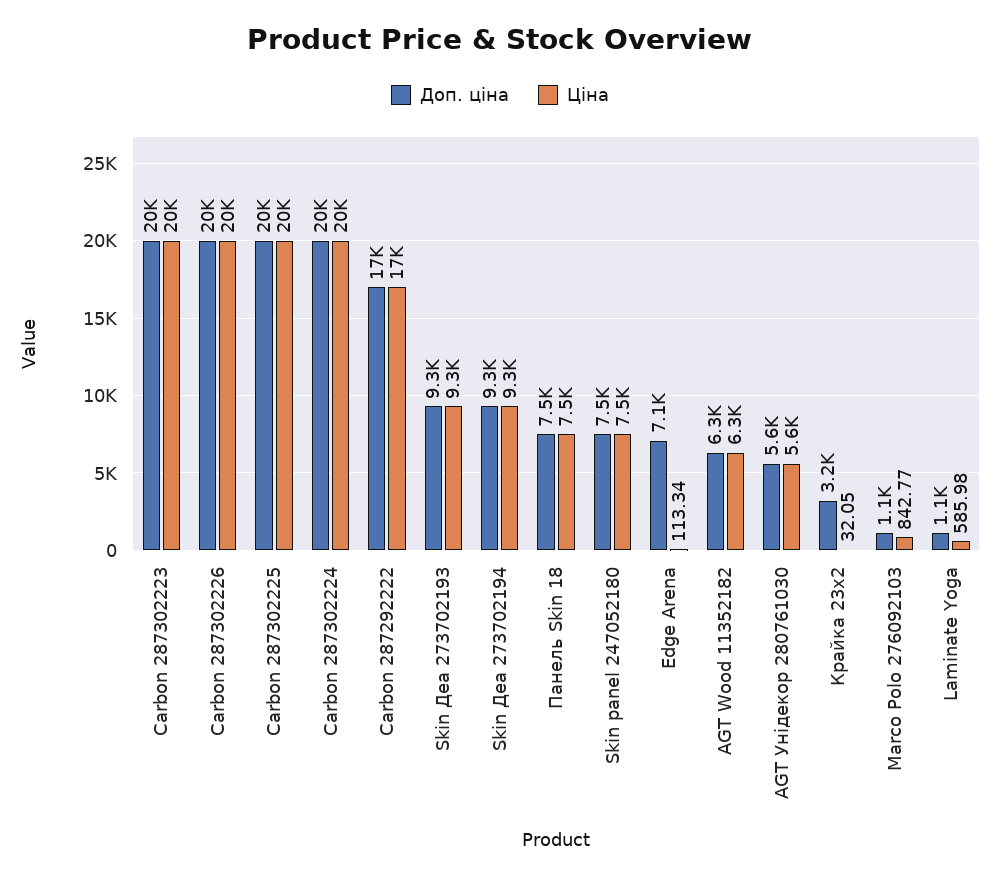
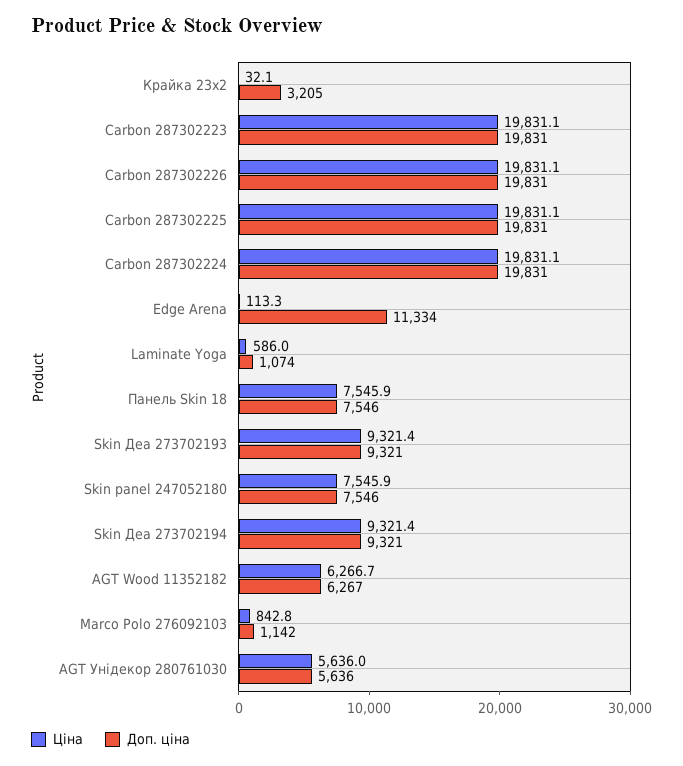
Доп. ціна, Carbon 287292222: 17000 -> none
Ціна, Carbon 287292222: 17000 -> none
Доп. ціна, Edge Arena: 7100 -> 11334

